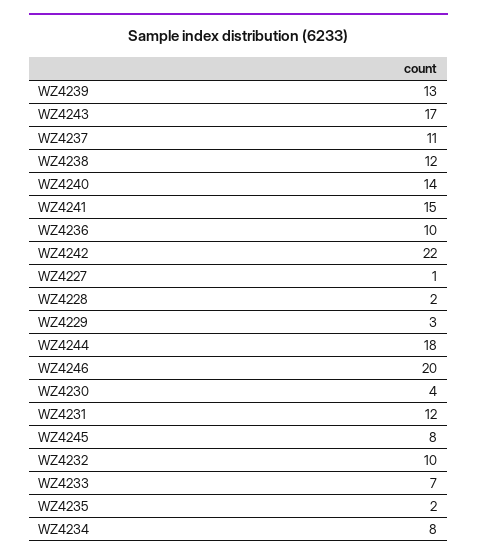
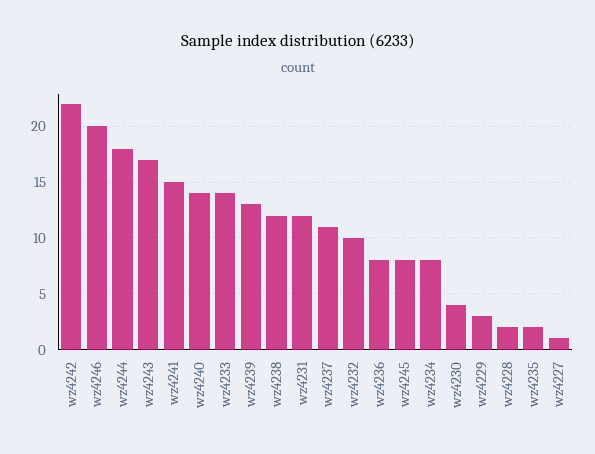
WZ4236: 10 -> 8
WZ4233: 7 -> 14

